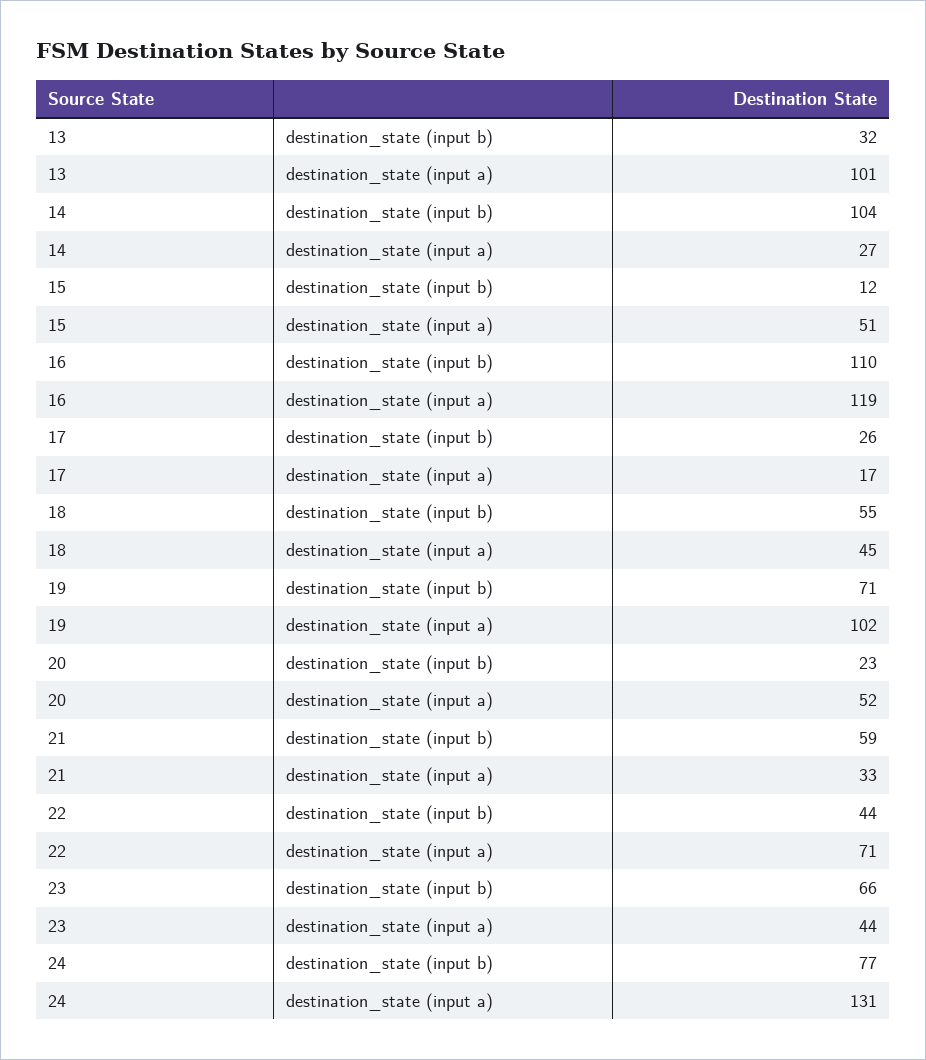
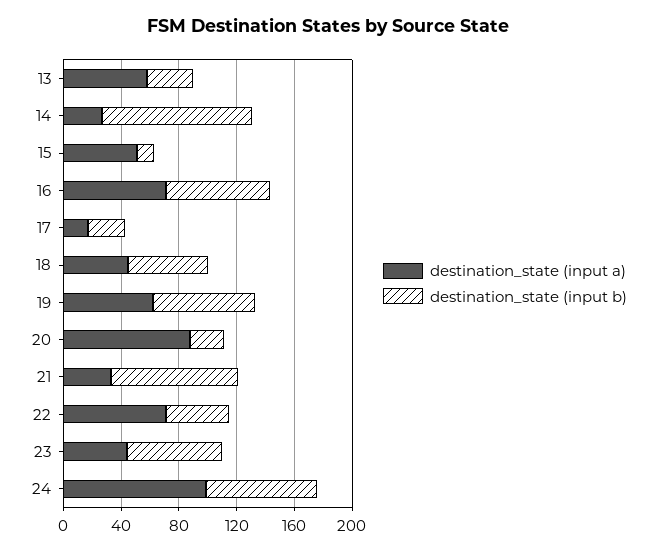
destination_state (input a), 13: 101 -> 60
destination_state (input b), 16: 110 -> 70
destination_state (input a), 16: 119 -> 70
destination_state (input a), 19: 102 -> 60
destination_state (input a), 20: 52 -> 90
destination_state (input b), 21: 59 -> 90
destination_state (input a), 24: 131 -> 100

